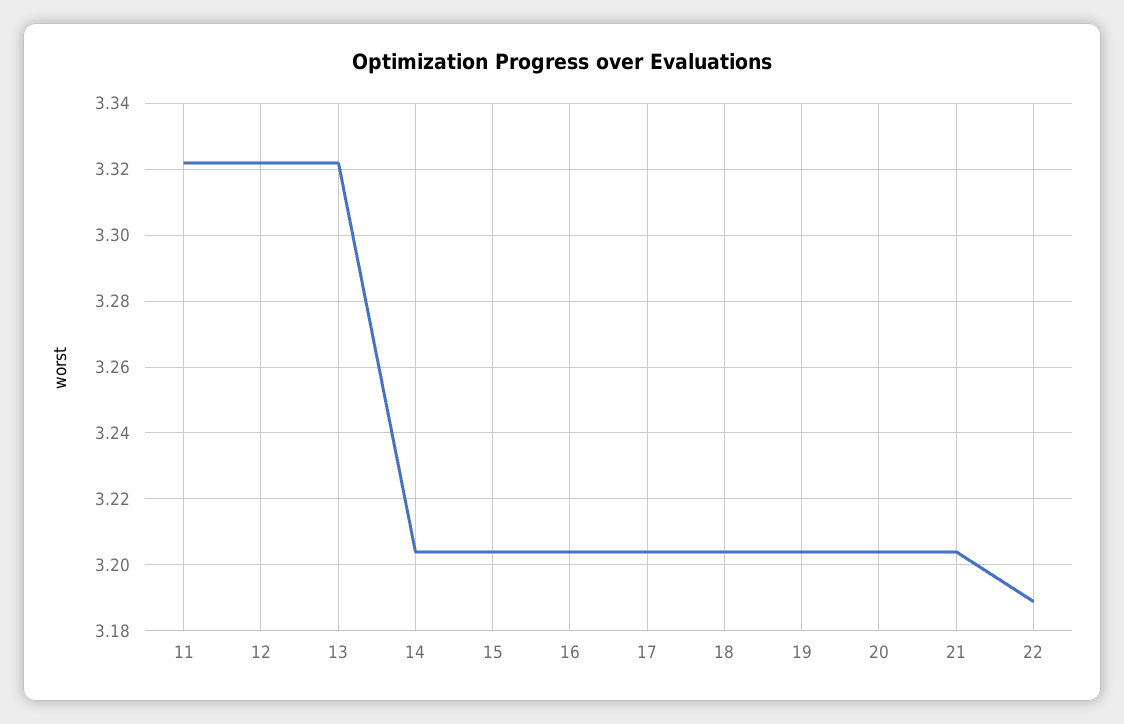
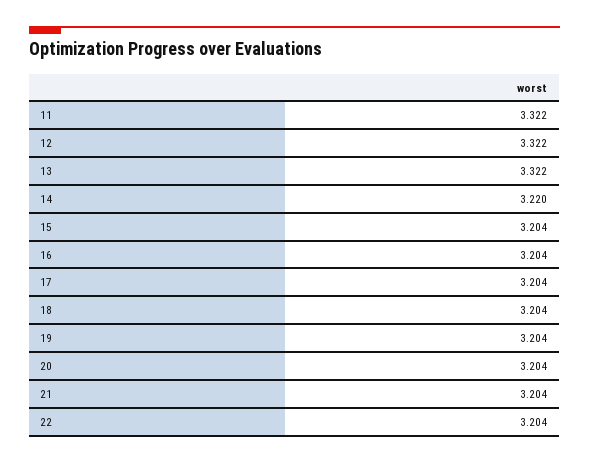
14: 3.205 -> 3.22
22: 3.19 -> 3.204

